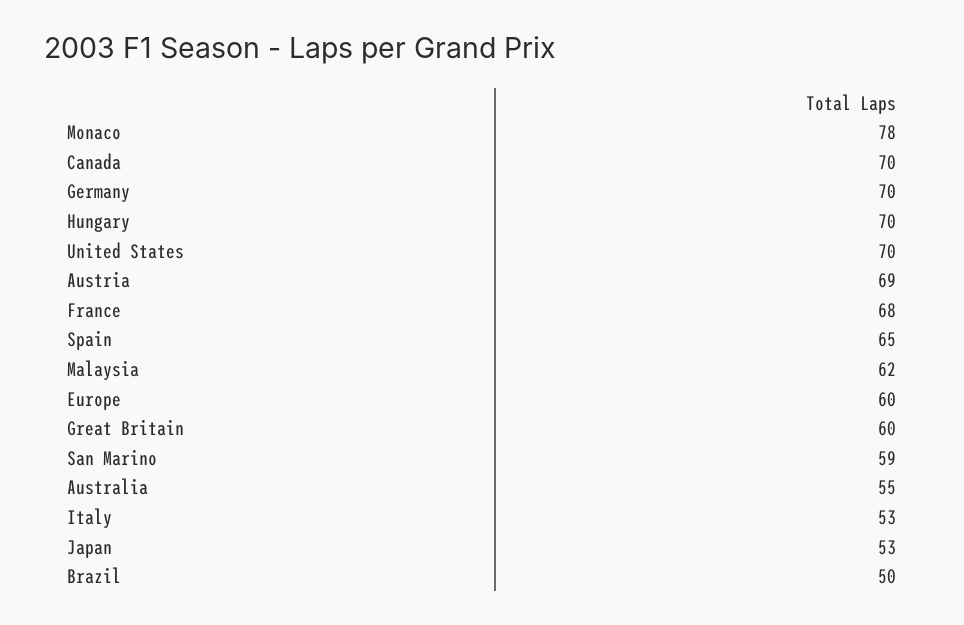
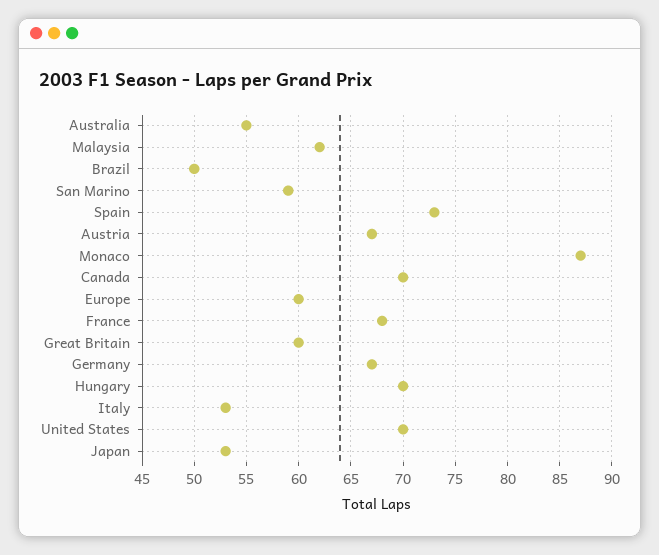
Monaco: 78 -> 87
Germany: 70 -> 67
Austria: 69 -> 67
Spain: 65 -> 73

